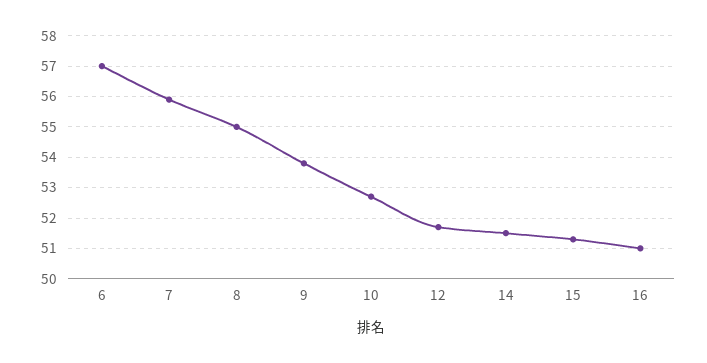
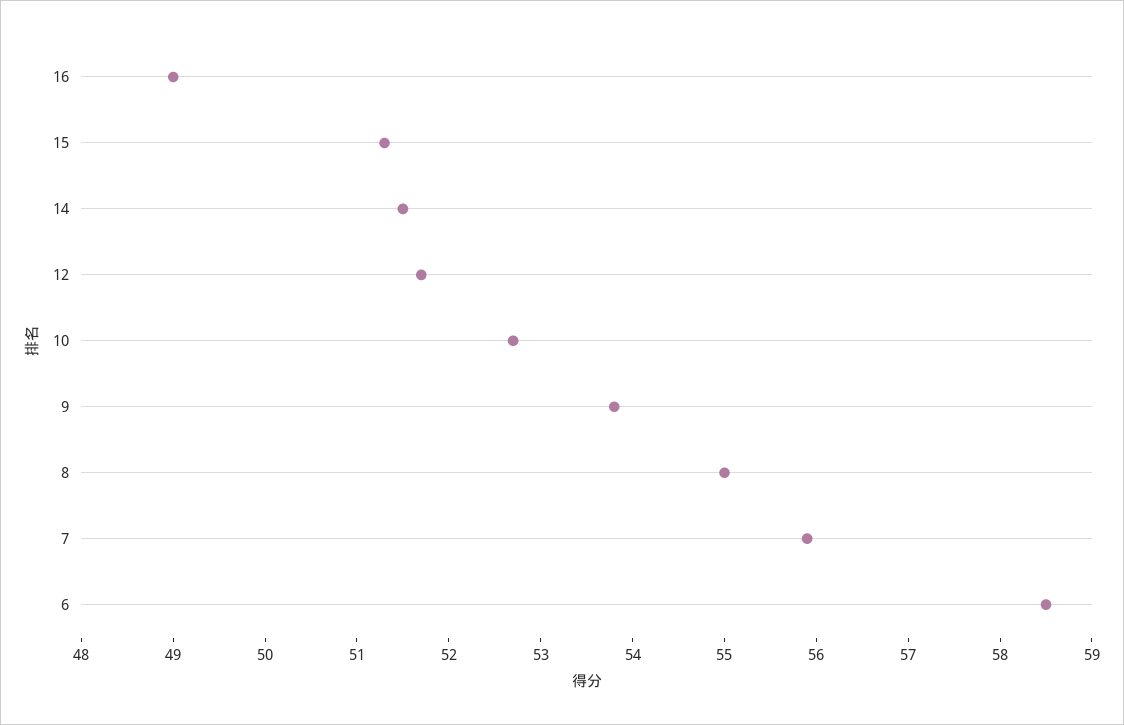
6: 57 -> 58.5
16: 51 -> 49

